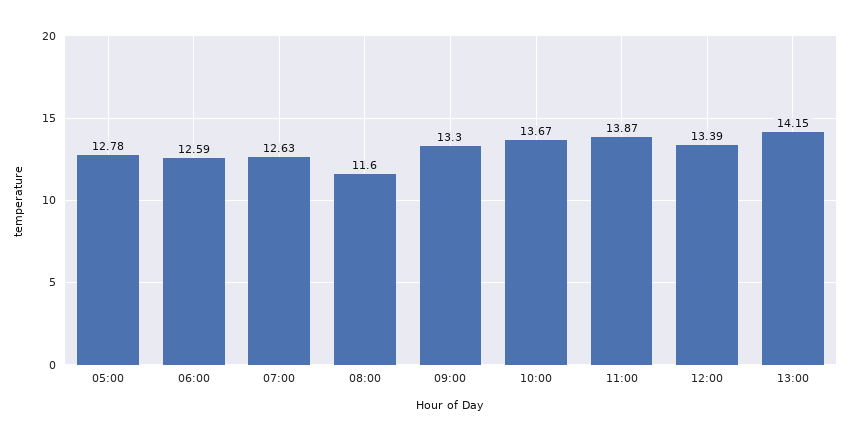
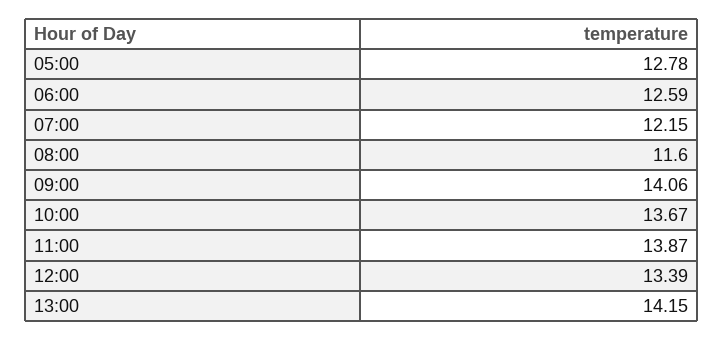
07:00: 12.63 -> 12.15
09:00: 13.3 -> 14.06

